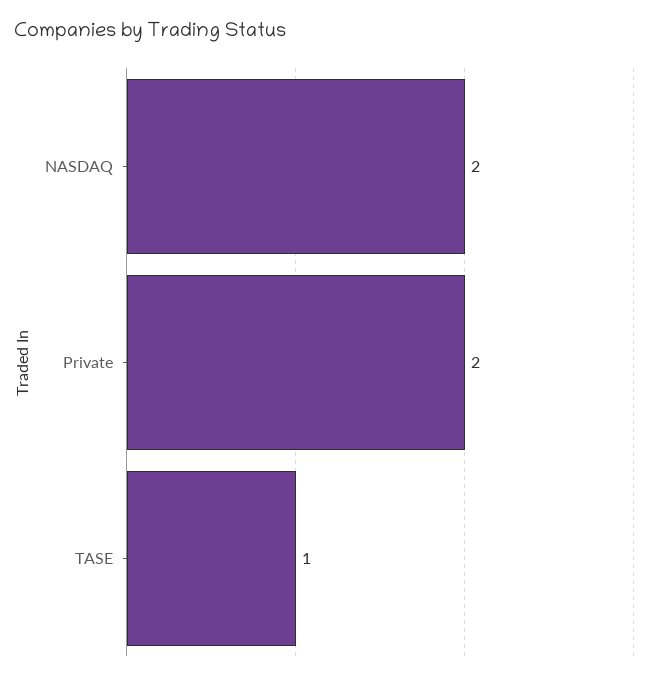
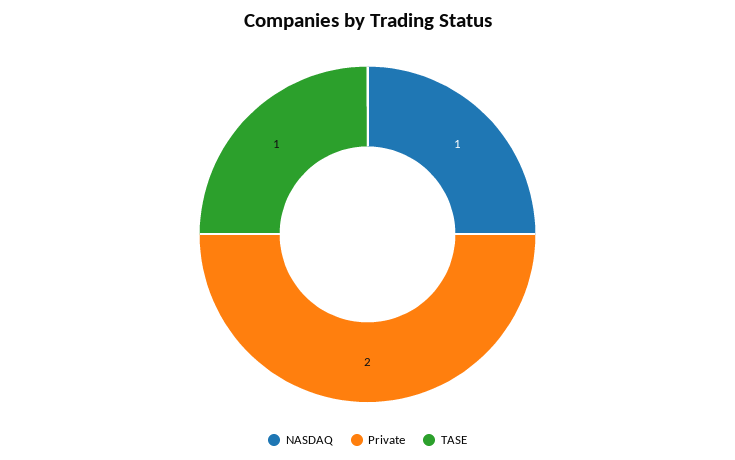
NASDAQ: 2 -> 1

